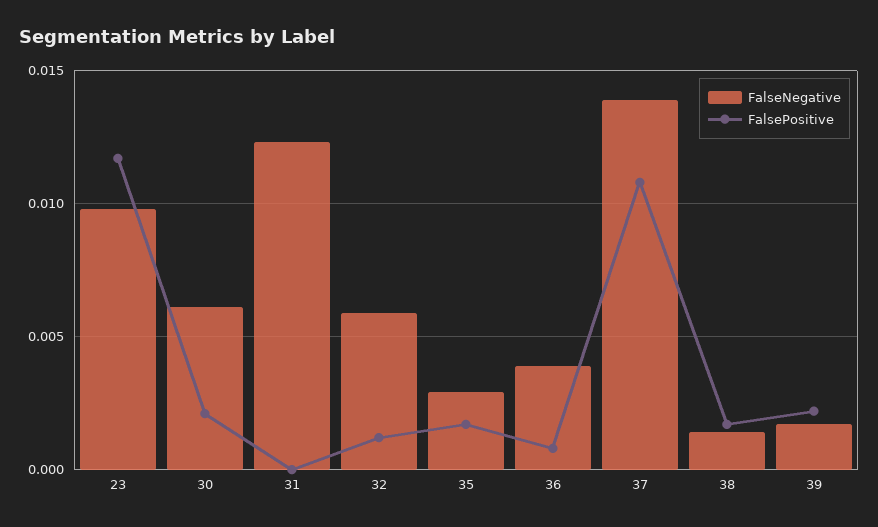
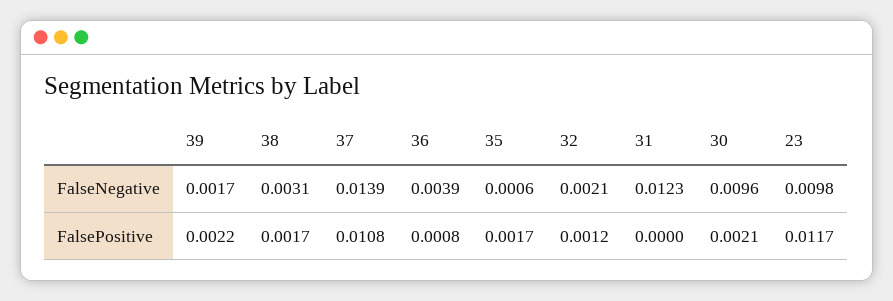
FalseNegative, 30: 0.006 -> 0.0096
FalseNegative, 32: 0.006 -> 0.0021
FalseNegative, 35: 0.003 -> 0.0006
FalseNegative, 38: 0.0015 -> 0.0031

